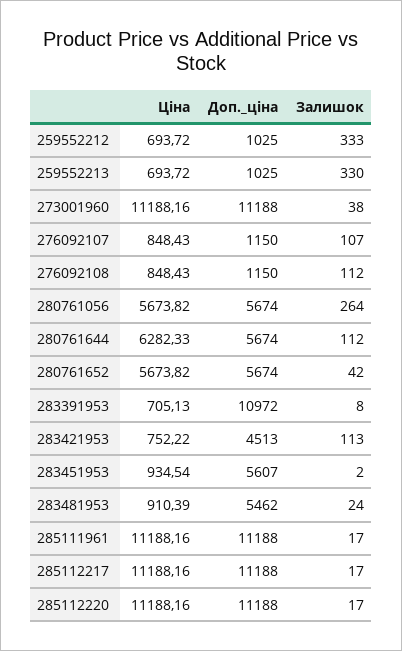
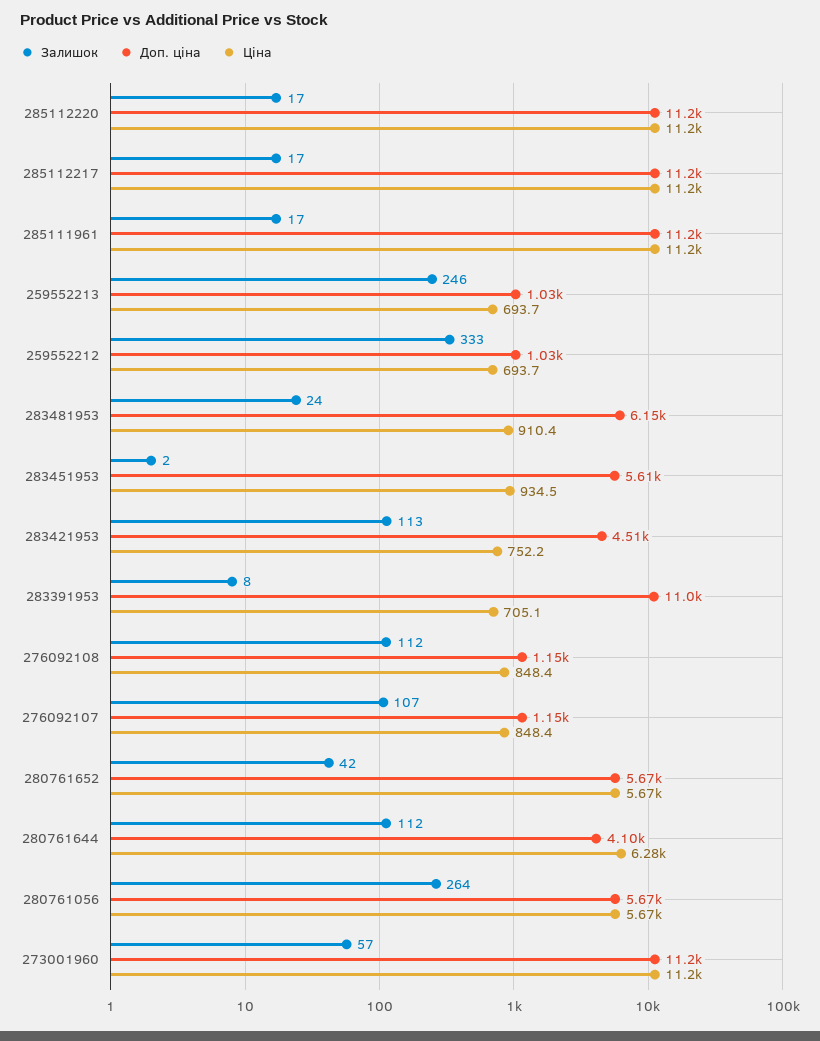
Залишок, 259552213: 330 -> 246
Залишок, 273001960: 38 -> 57
Доп._ціна, 280761644: 5674 -> 4100
Доп._ціна, 283481953: 5462 -> 6150

